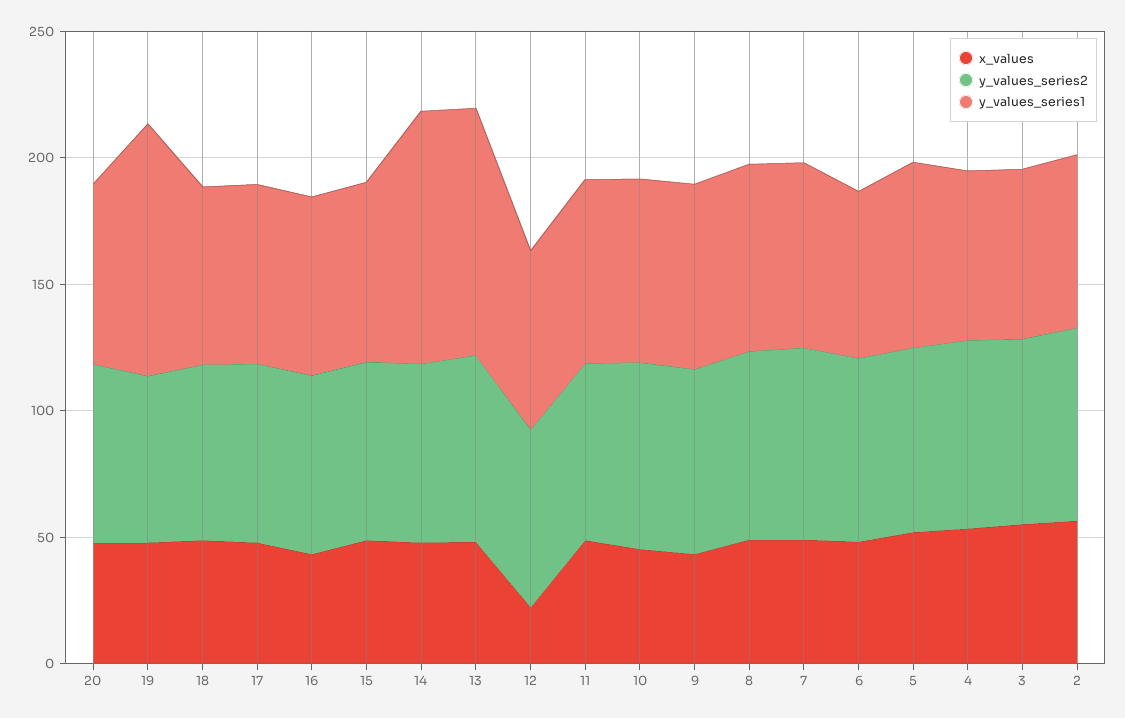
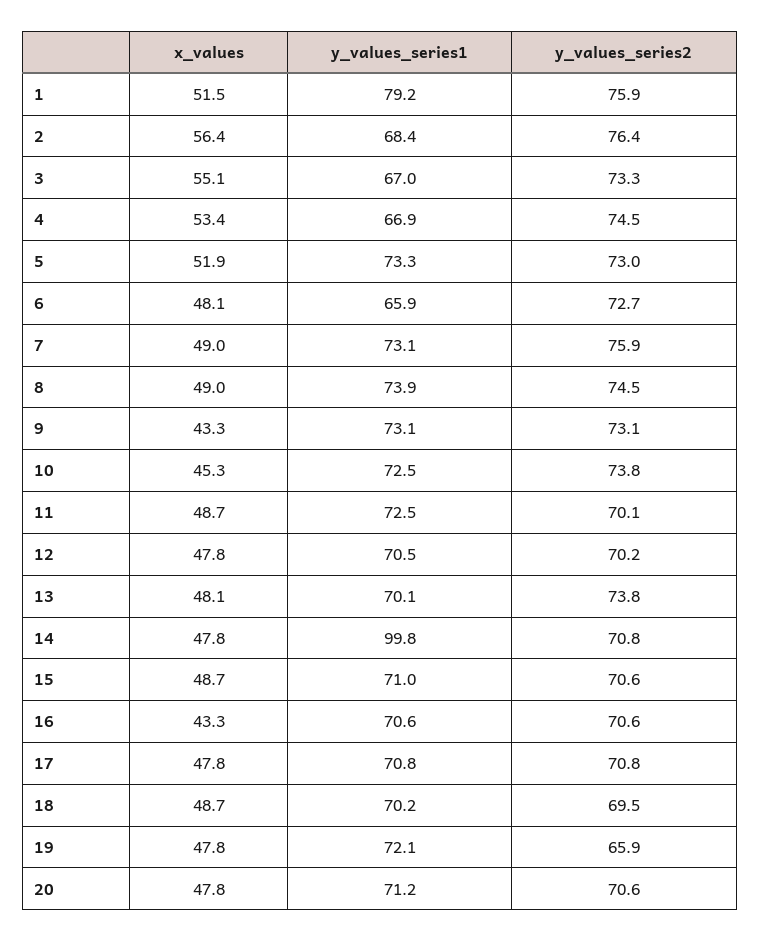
y_values_series1, 19: 100 -> 72.1
y_values_series1, 13: 100 -> 70.1
x_values, 12: 20 -> 47.8
x_values, 1: none -> 51.5
y_values_series1, 1: none -> 79.2
y_values_series2, 1: none -> 75.9

